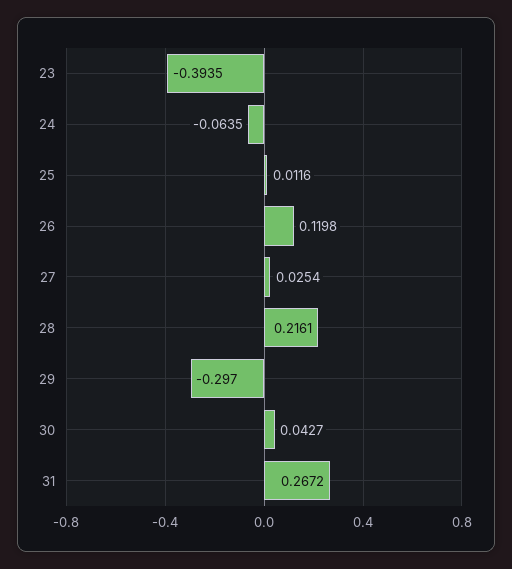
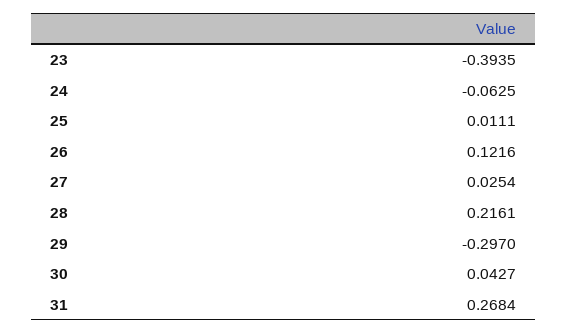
24: -0.0635 -> -0.0625
25: 0.0116 -> 0.0111
26: 0.1198 -> 0.1216
31: 0.2672 -> 0.2684

